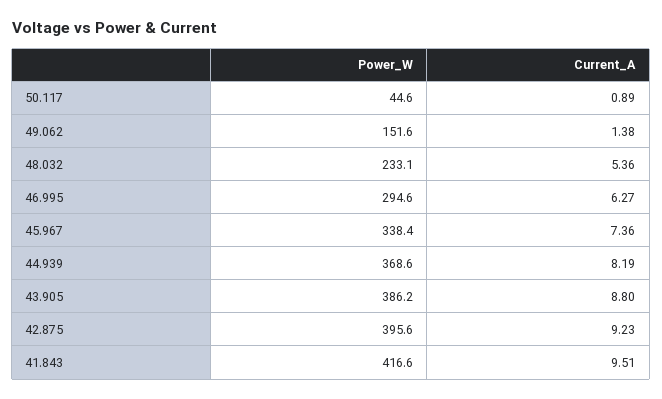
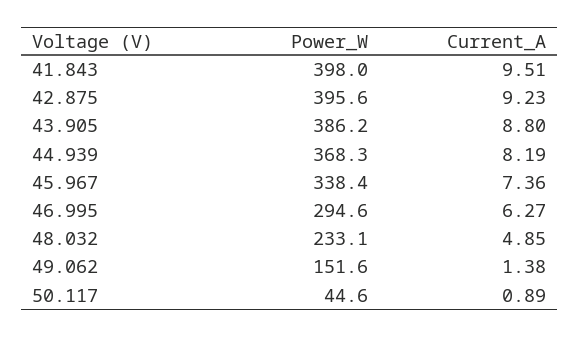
Current_A, 48.032: 5.36 -> 4.85
Power_W, 44.939: 368.6 -> 368.3
Power_W, 41.843: 416.6 -> 398

